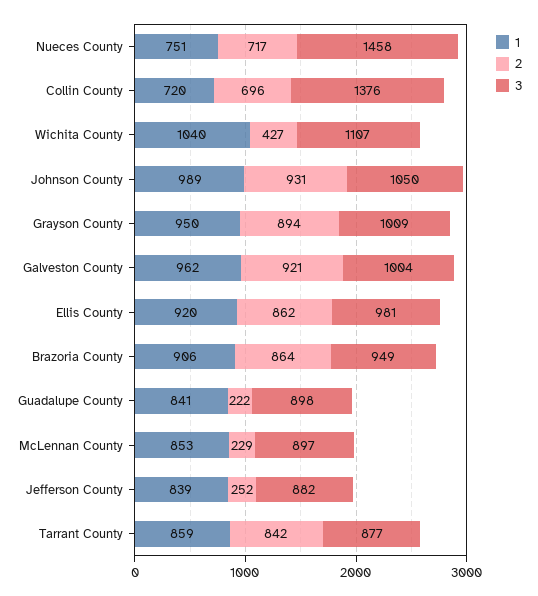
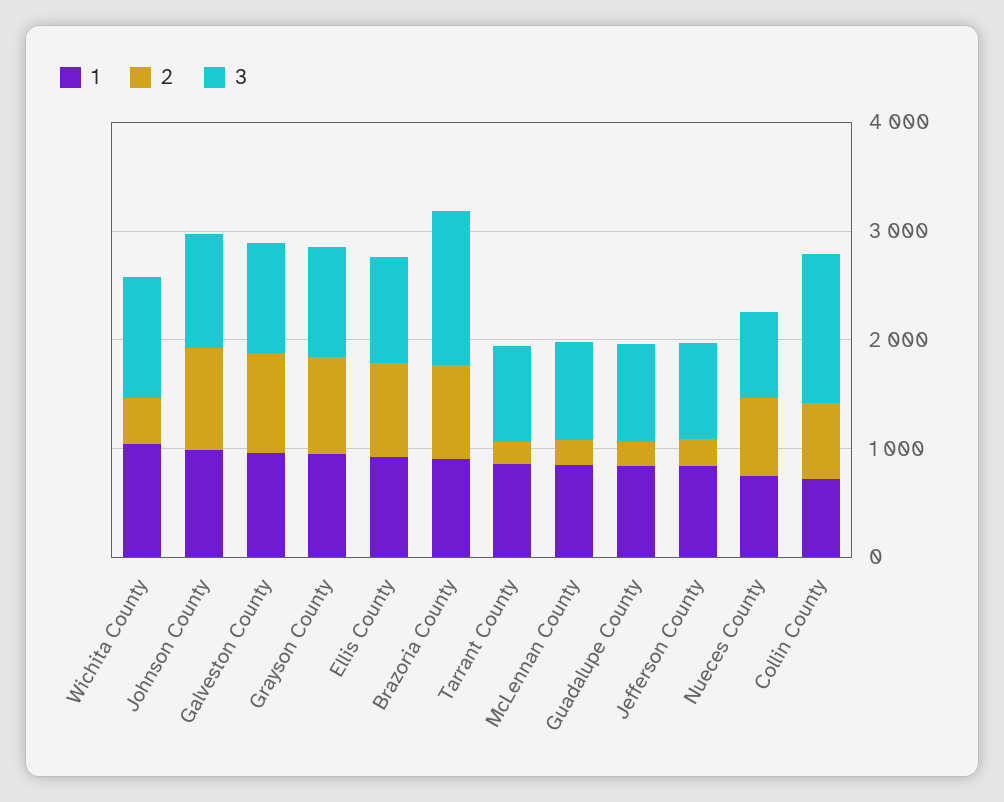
3, Nueces County: 1458 -> 800
3, Brazoria County: 949 -> 1400
2, Tarrant County: 842 -> 200

